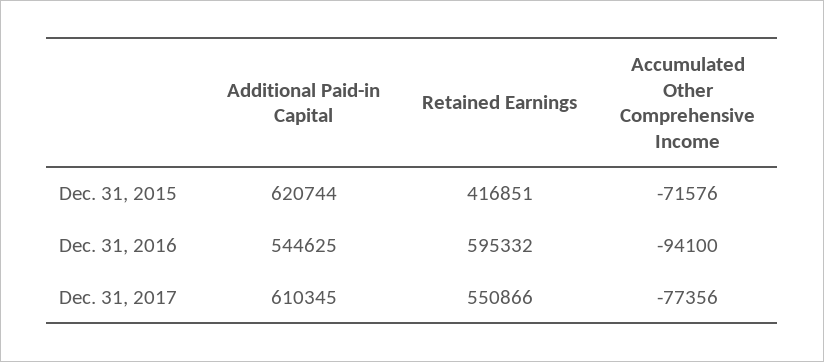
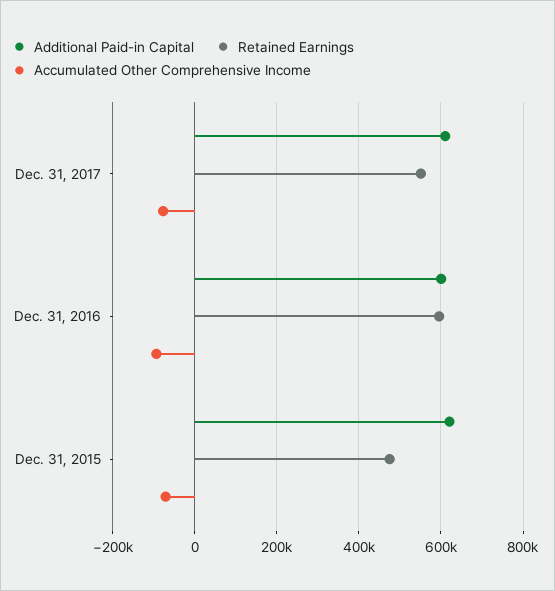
Retained Earnings, Dec. 31, 2015: 416851 -> 480000
Additional Paid-in Capital, Dec. 31, 2016: 544625 -> 600000

